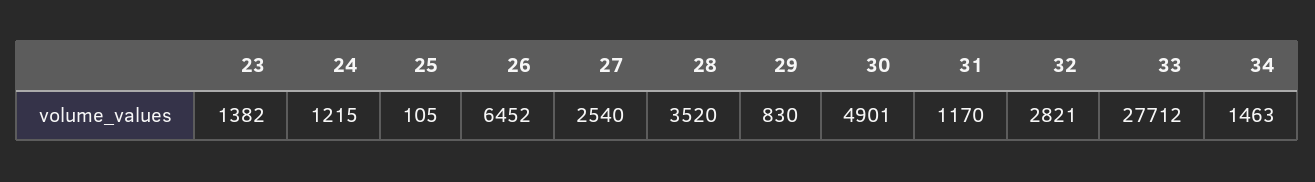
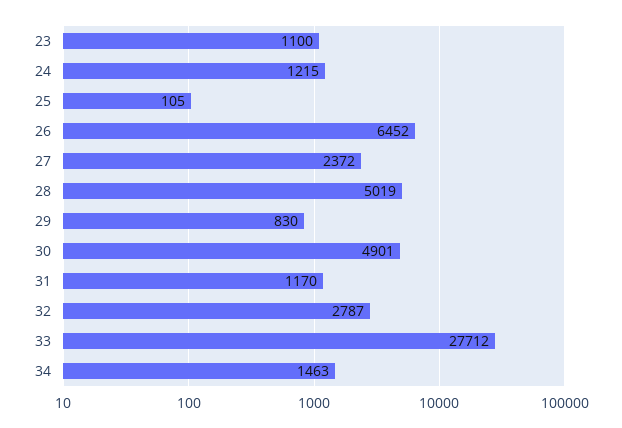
23: 1382 -> 1100
27: 2540 -> 2372
28: 3520 -> 5019
32: 2821 -> 2787

